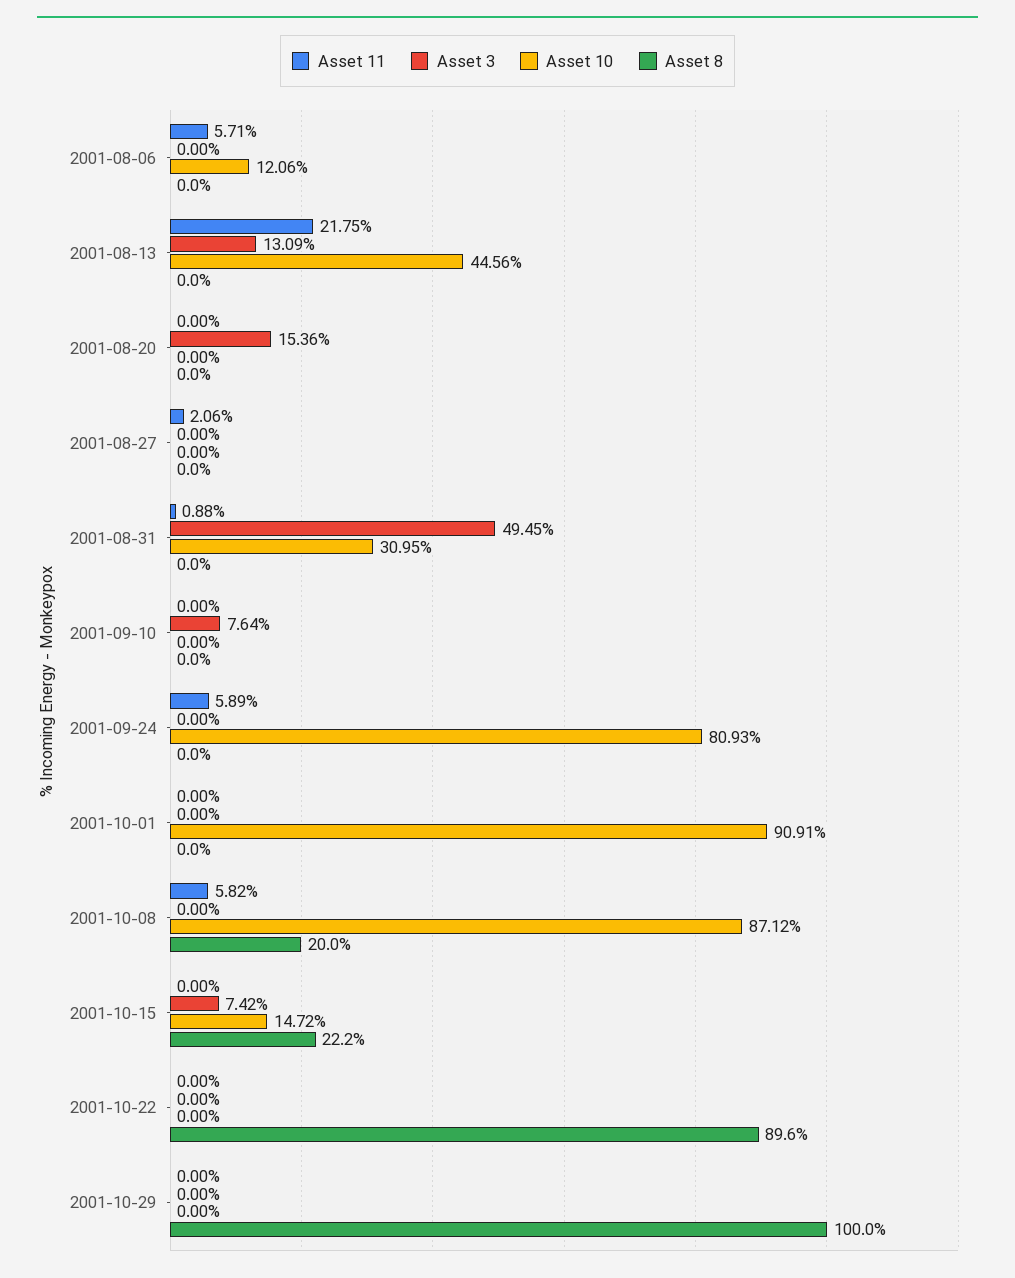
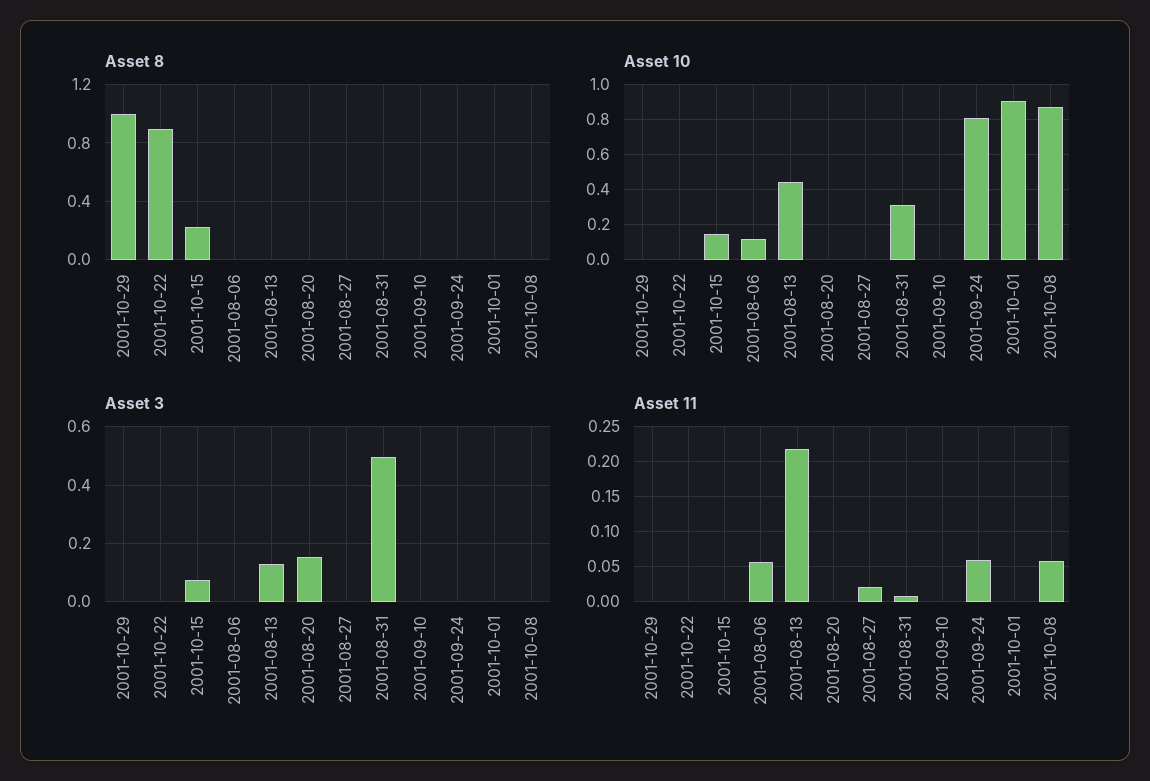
Asset 3, 2001-09-10: 0.0764 -> 0
Asset 8, 2001-10-08: 0.2 -> 0

